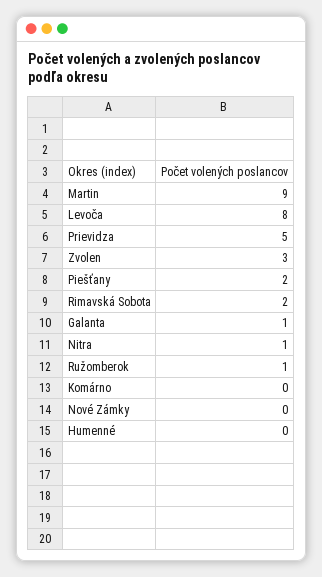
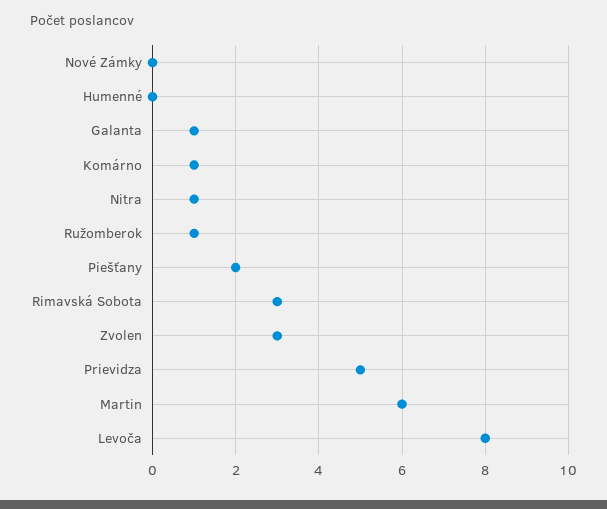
Martin: 9 -> 6
Rimavská Sobota: 2 -> 3
Komárno: 0 -> 1

